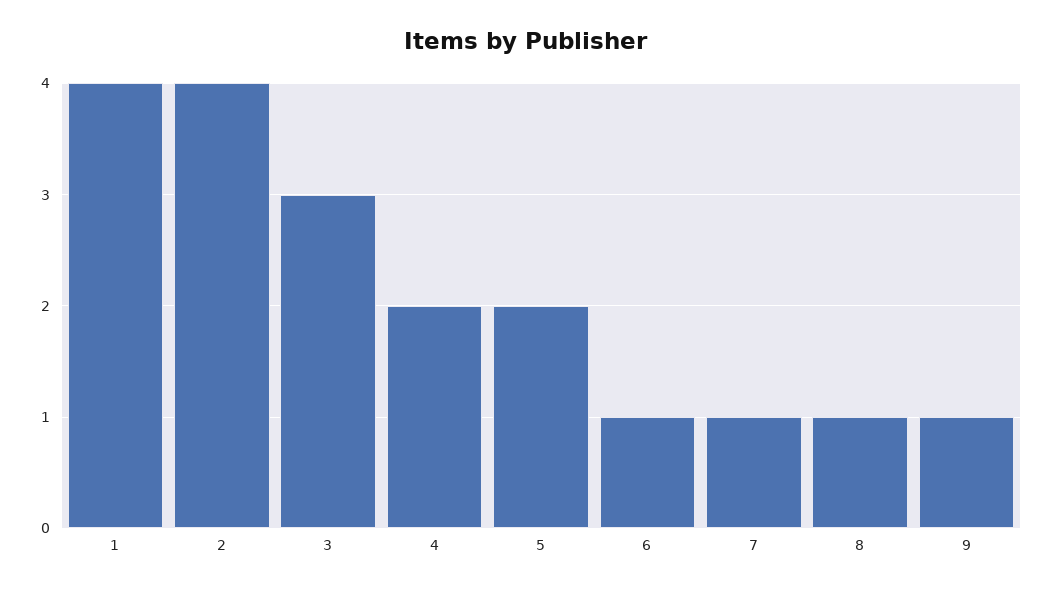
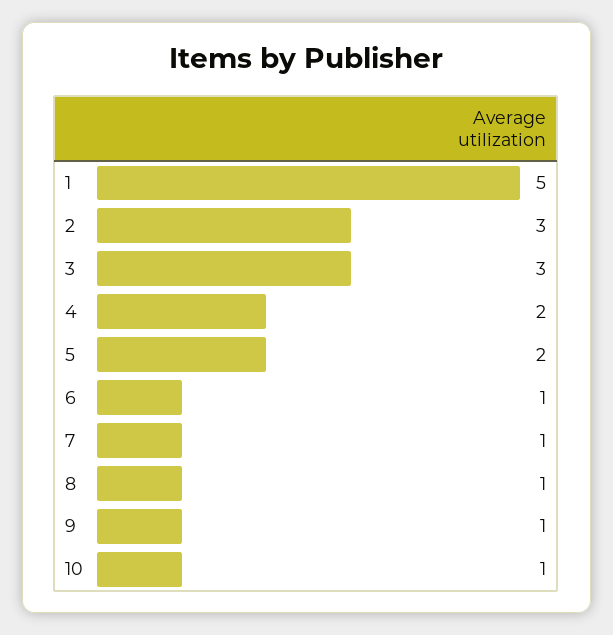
1: 4 -> 5
2: 4 -> 3
10: none -> 1

